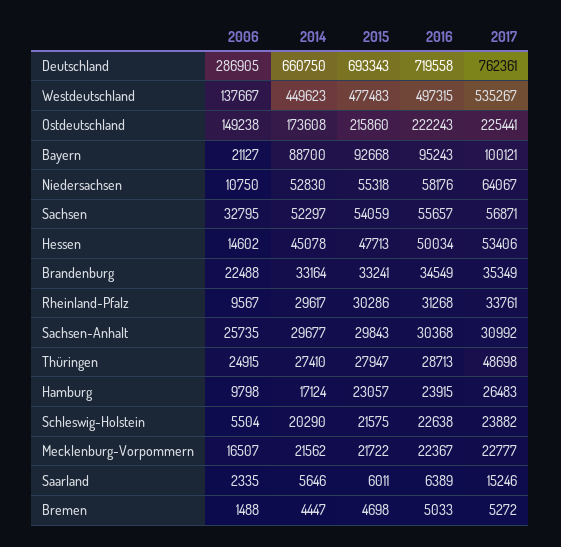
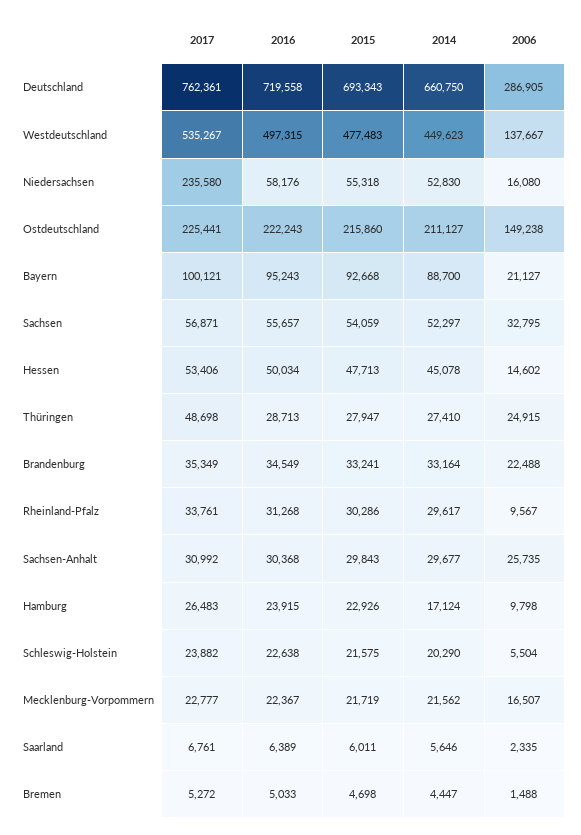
2014, Ostdeutschland: 173608 -> 211127
2006, Niedersachsen: 10750 -> 16080
2017, Niedersachsen: 64067 -> 235580
2015, Hamburg: 23057 -> 22926
2015, Mecklenburg-Vorpommern: 21722 -> 21719
2017, Saarland: 15246 -> 6761

